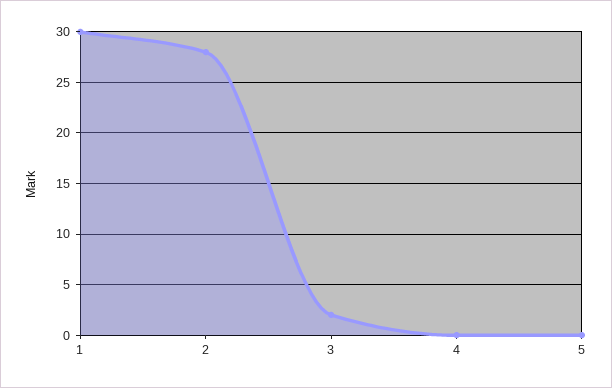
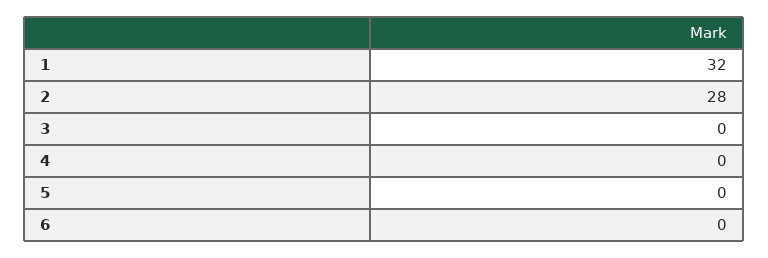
1: 30 -> 32
3: 2 -> 0
6: none -> 0

